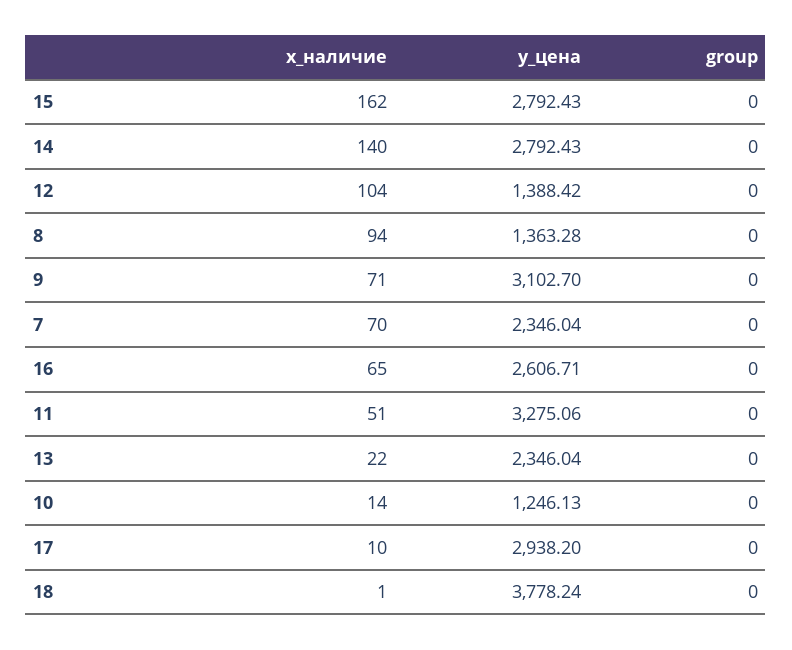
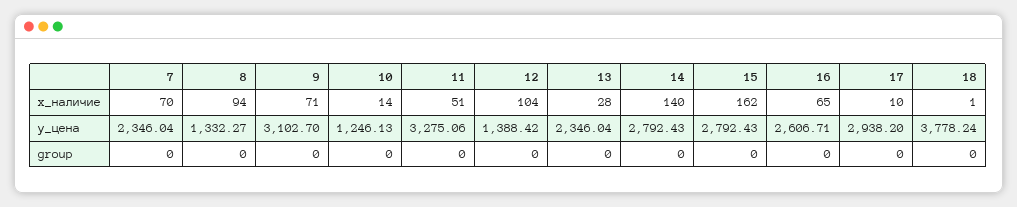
y_цена, 8: 1363.28 -> 1332.27
x_наличие, 13: 22 -> 28

